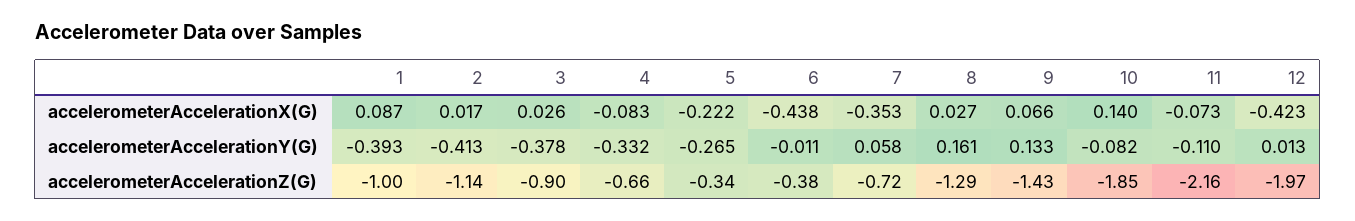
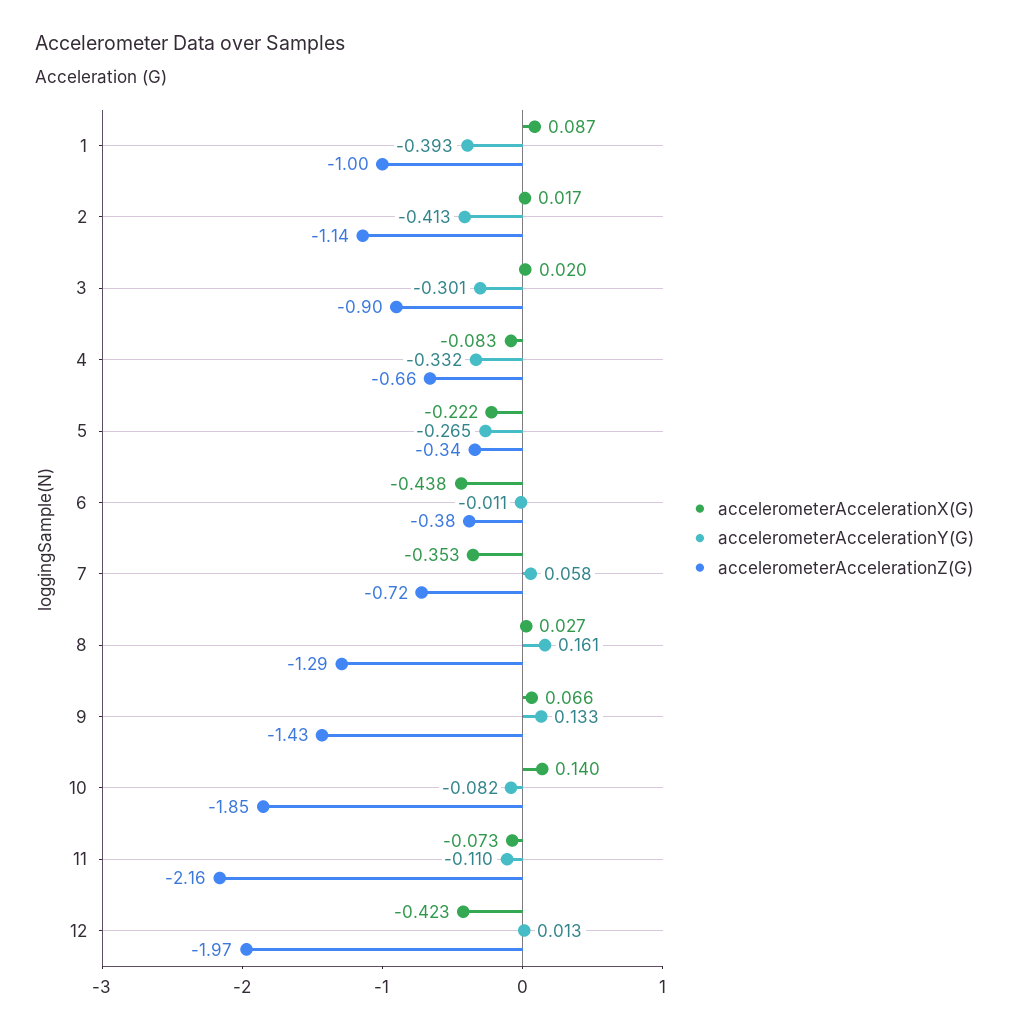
accelerometerAccelerationX(G), 3: 0.026 -> 0.02
accelerometerAccelerationY(G), 3: -0.378 -> -0.301

